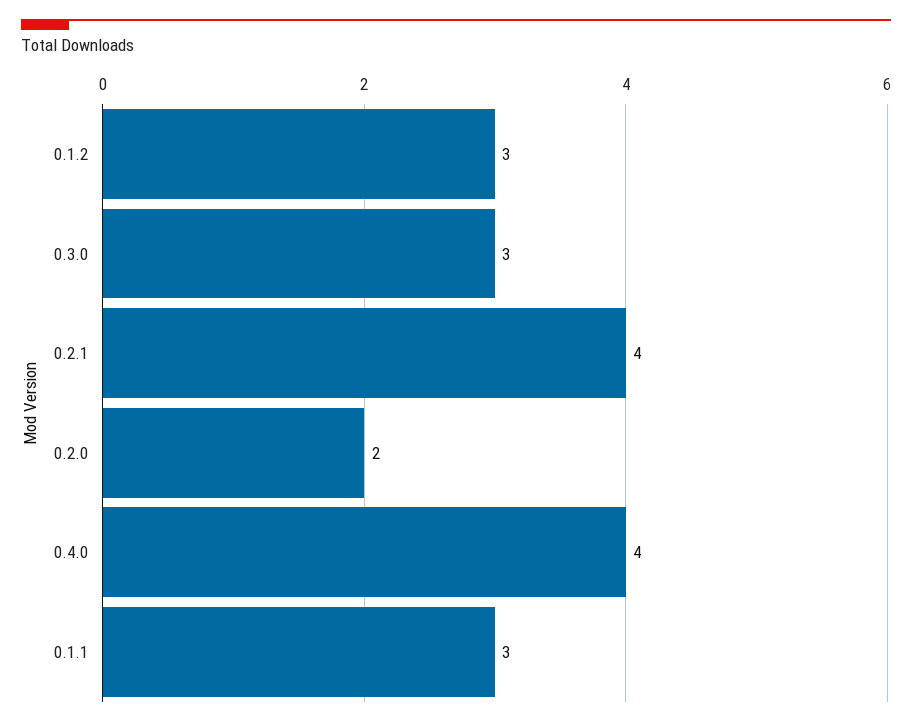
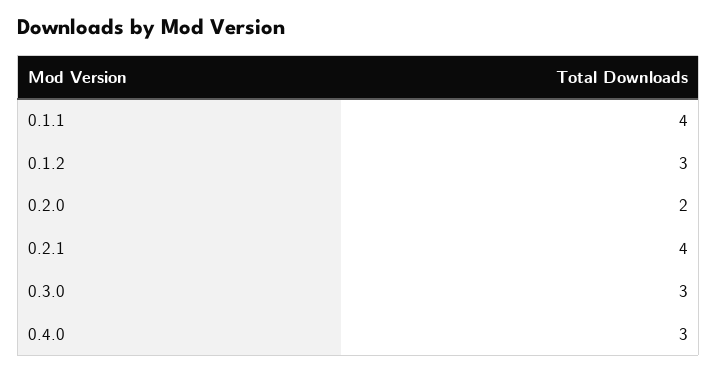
0.4.0: 4 -> 3
0.1.1: 3 -> 4

